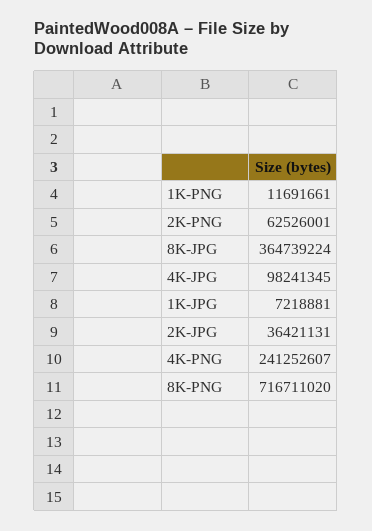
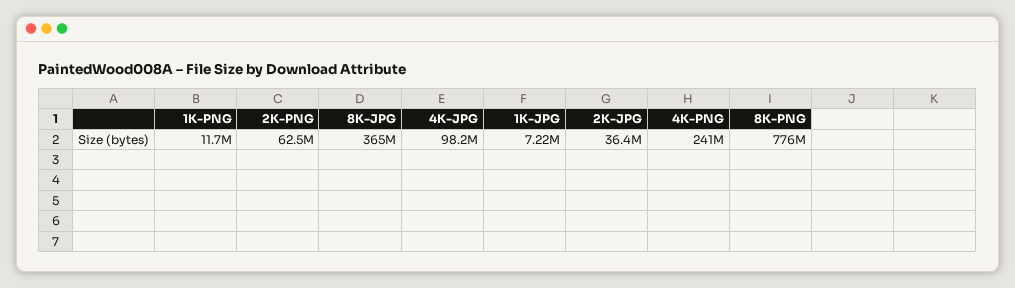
8K-PNG: 716711020 -> 776000000

